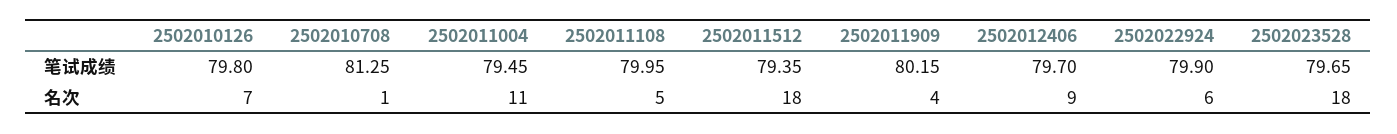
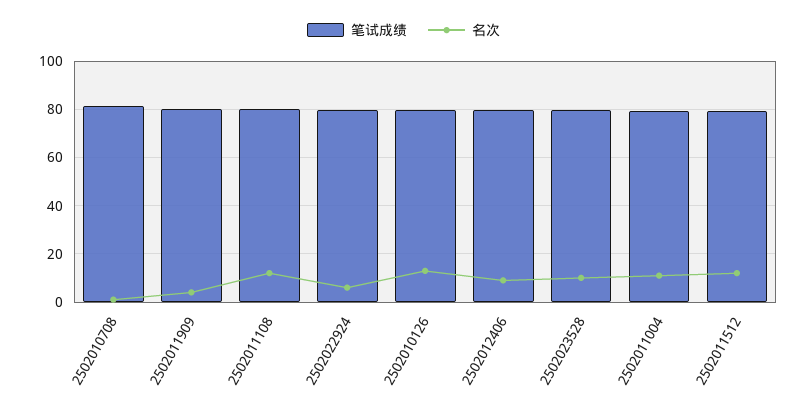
名次, 2502010126: 7 -> 12.5
名次, 2502011108: 5 -> 12.5
名次, 2502011512: 18 -> 12.5
名次, 2502023528: 18 -> 10

